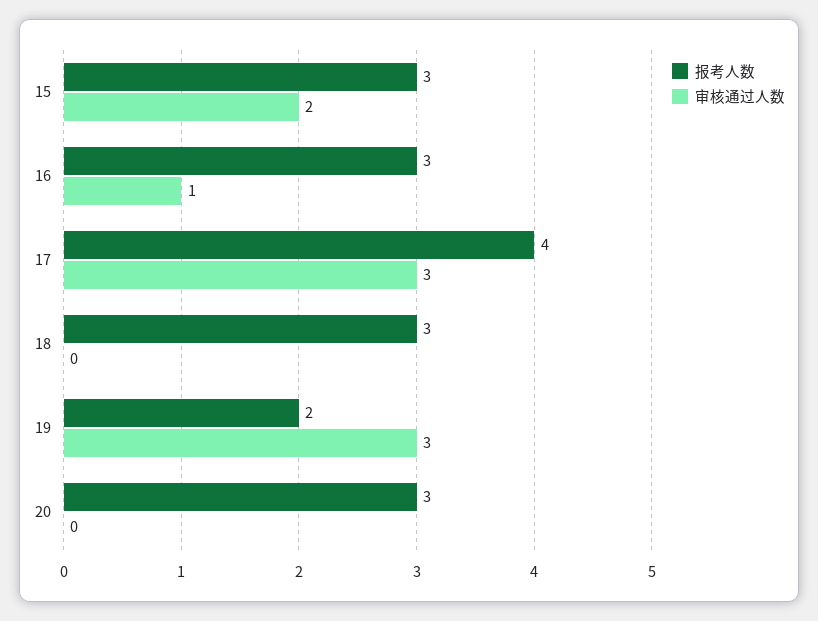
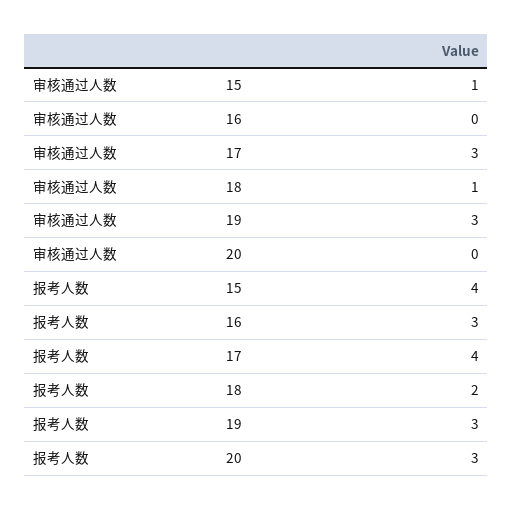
报考人数, 15: 3 -> 4
审核通过人数, 15: 2 -> 1
审核通过人数, 16: 1 -> 0
报考人数, 18: 3 -> 2
审核通过人数, 18: 0 -> 1
报考人数, 19: 2 -> 3

